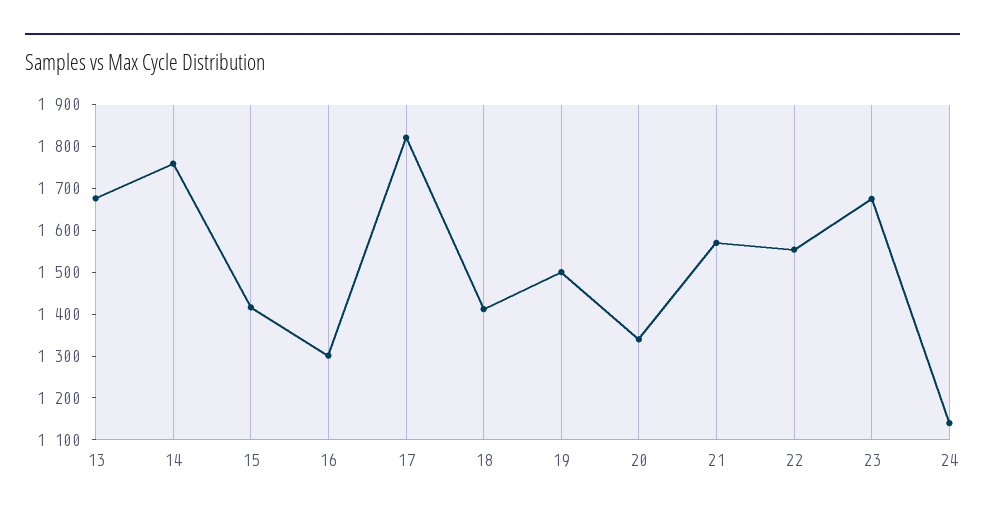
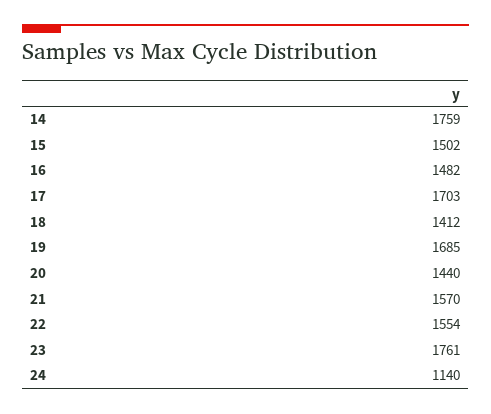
13: 1680 -> none
15: 1420 -> 1502
16: 1300 -> 1482
17: 1820 -> 1703
19: 1500 -> 1685
20: 1340 -> 1440
23: 1680 -> 1761

